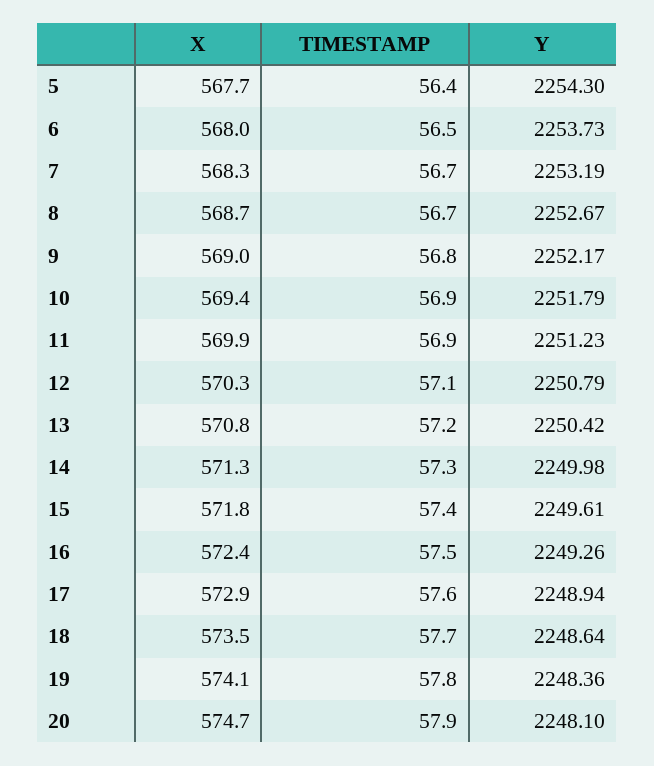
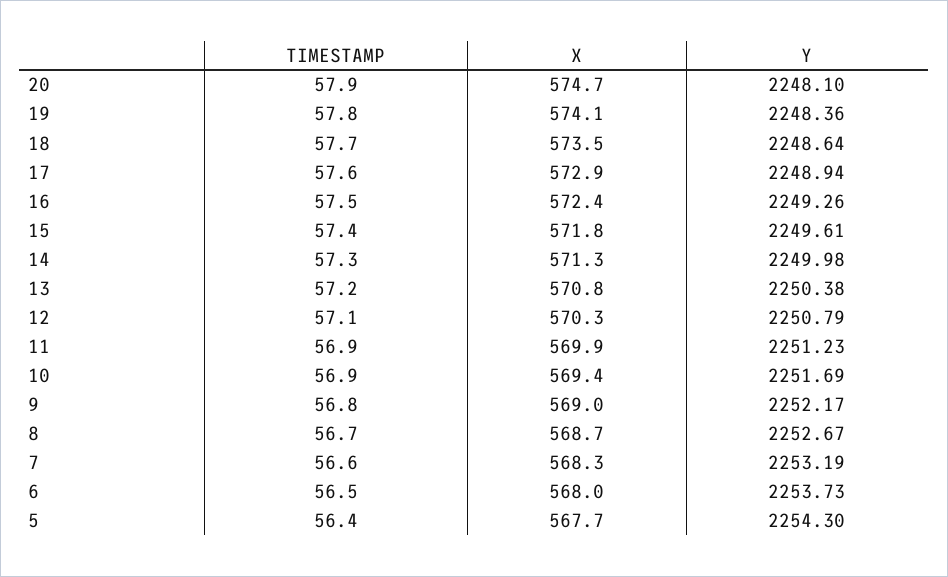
TIMESTAMP, 7: 56.7 -> 56.6
Y, 10: 2251.79 -> 2251.69
Y, 13: 2250.42 -> 2250.38

